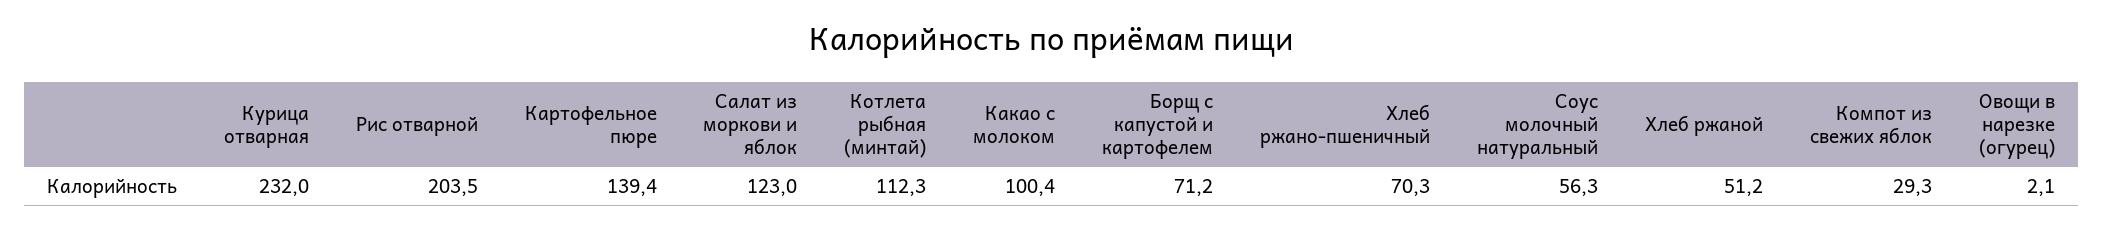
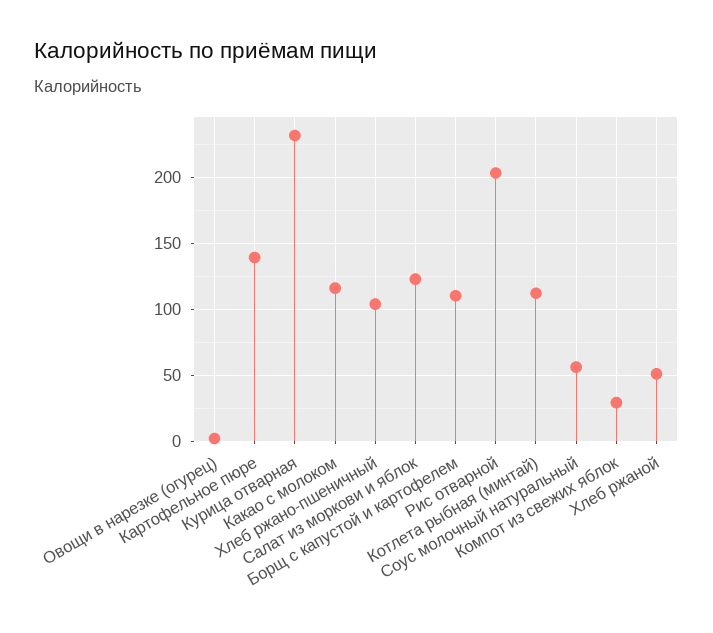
Какао с молоком: 100.4 -> 115
Борщ с капустой и картофелем: 71.2 -> 110
Хлеб ржано-пшеничный: 70.3 -> 105

